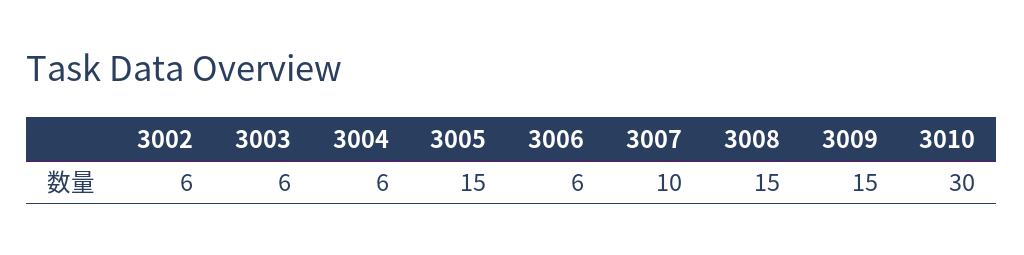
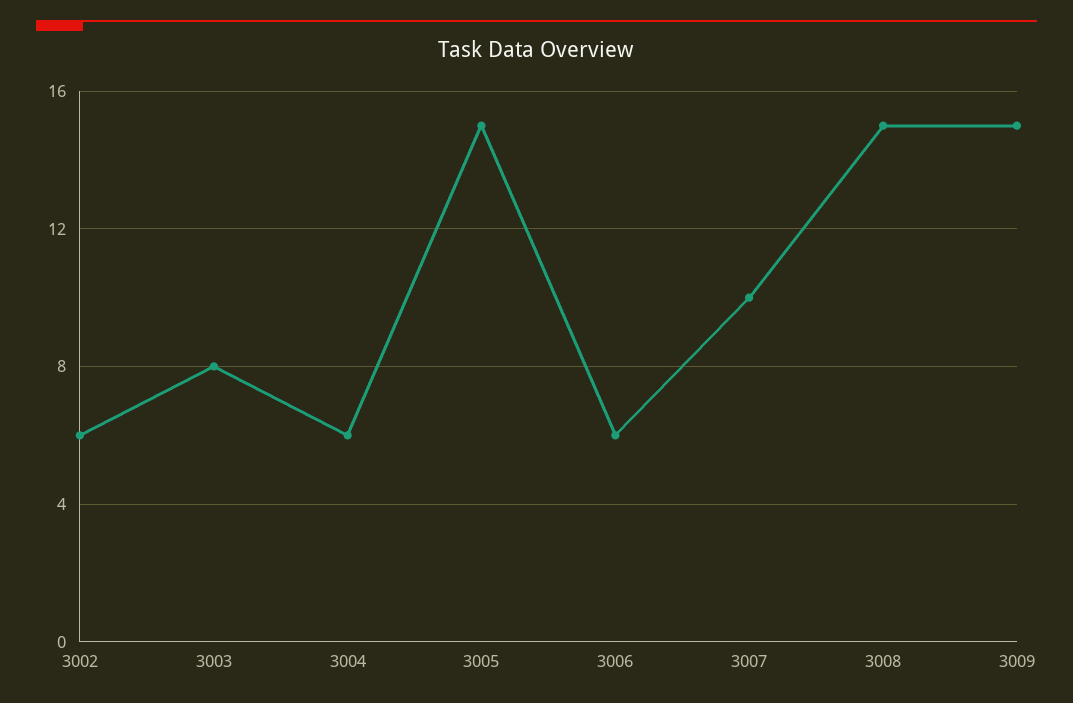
3003: 6 -> 8
3010: 30 -> none

